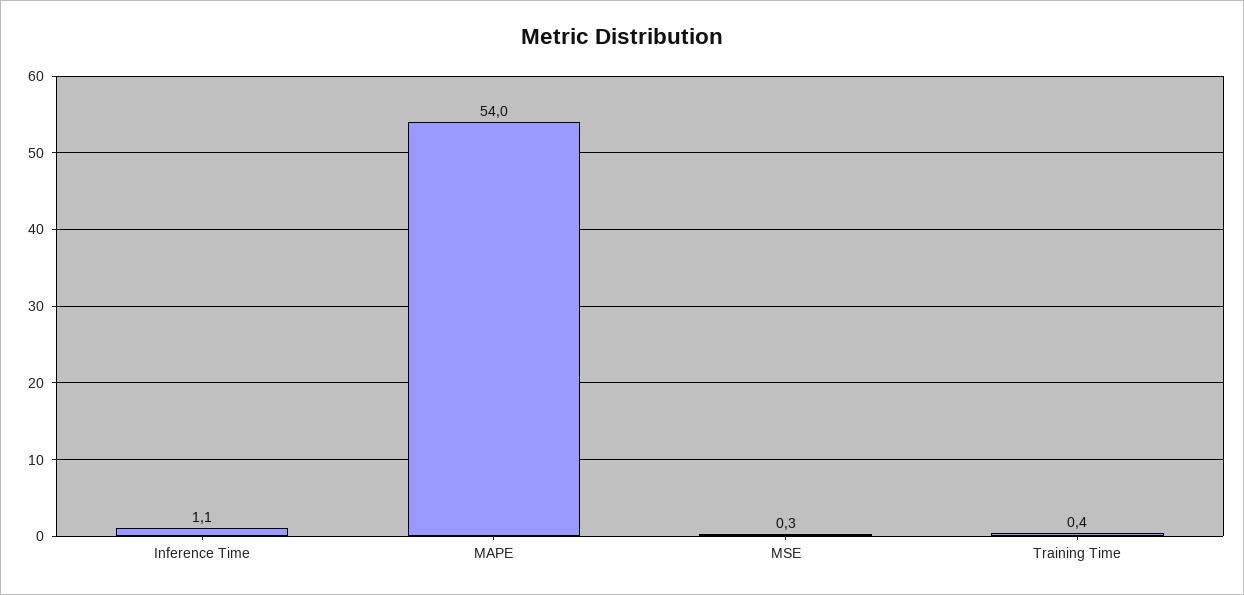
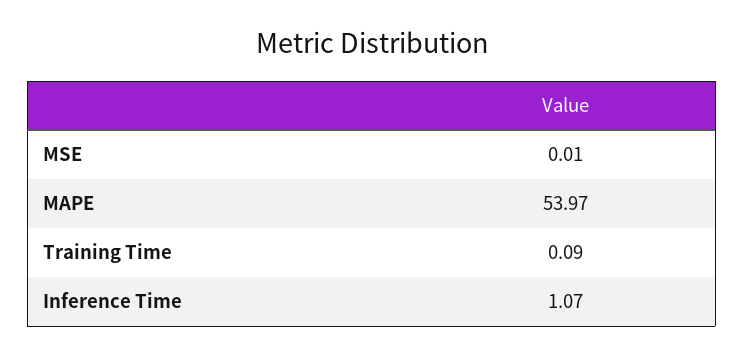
MSE: 0.3 -> 0.01
Training Time: 0.4 -> 0.09

